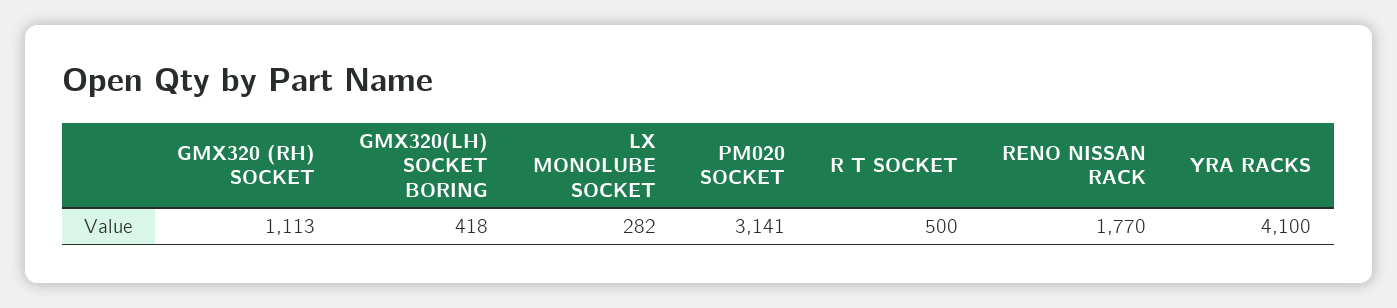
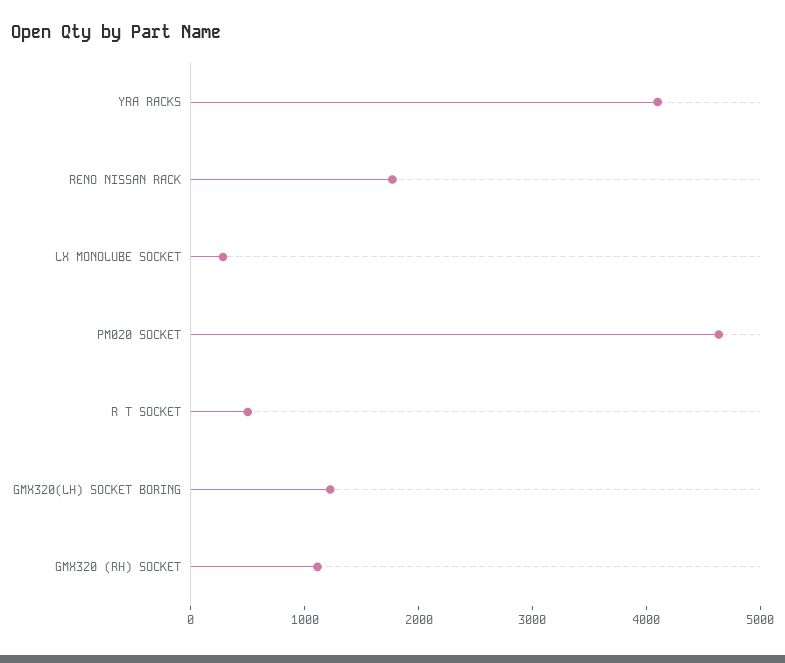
GMX320(LH) SOCKET BORING: 418 -> 1200
PM020 SOCKET: 3141 -> 4600

